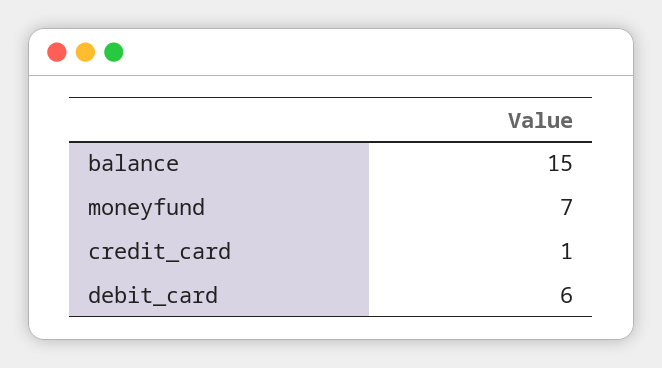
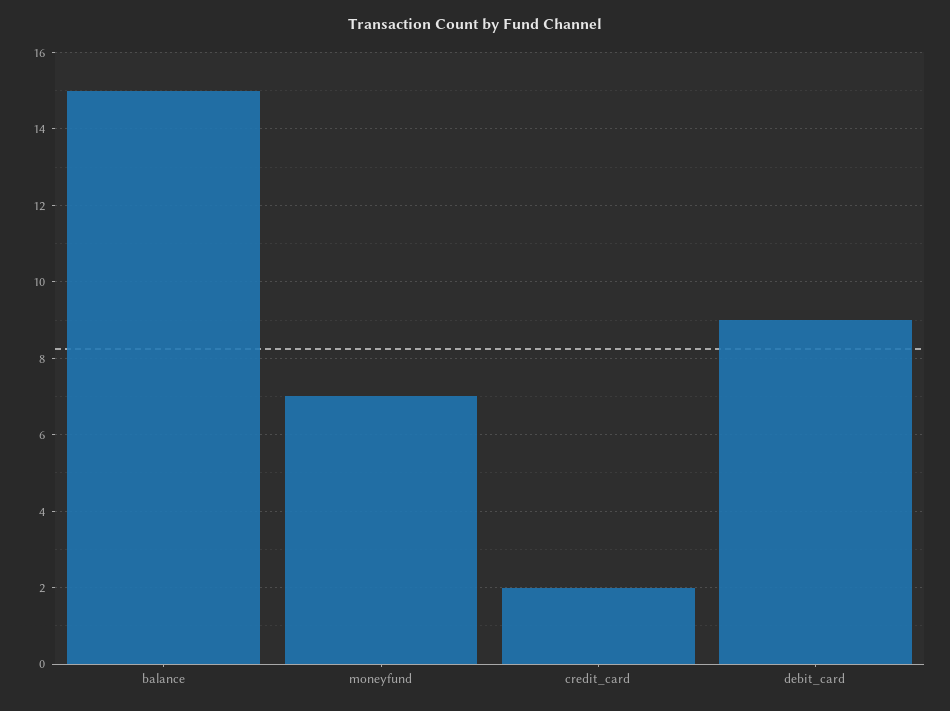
credit_card: 1 -> 2
debit_card: 6 -> 9

